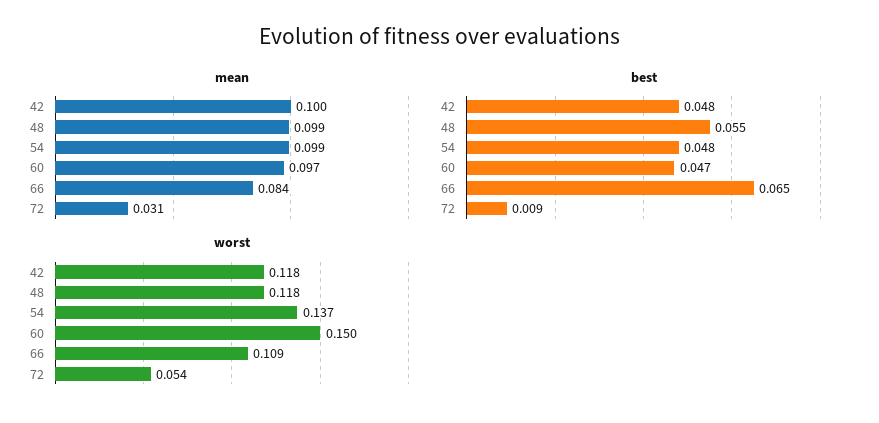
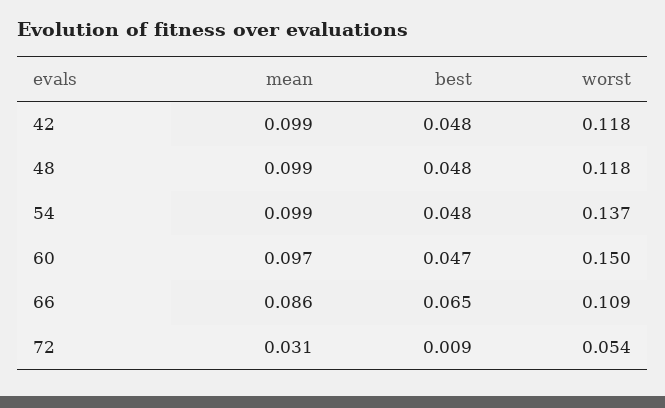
mean, 42: 0.1 -> 0.099
mean, 66: 0.084 -> 0.086
best, 48: 0.055 -> 0.048

